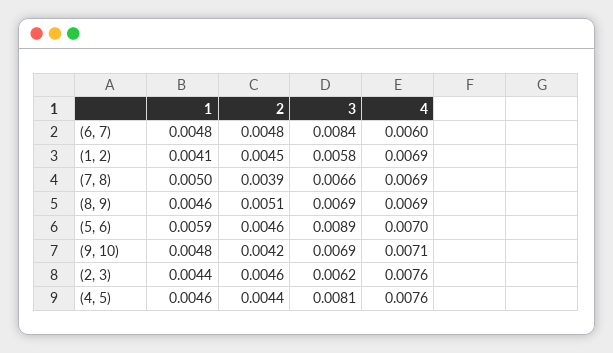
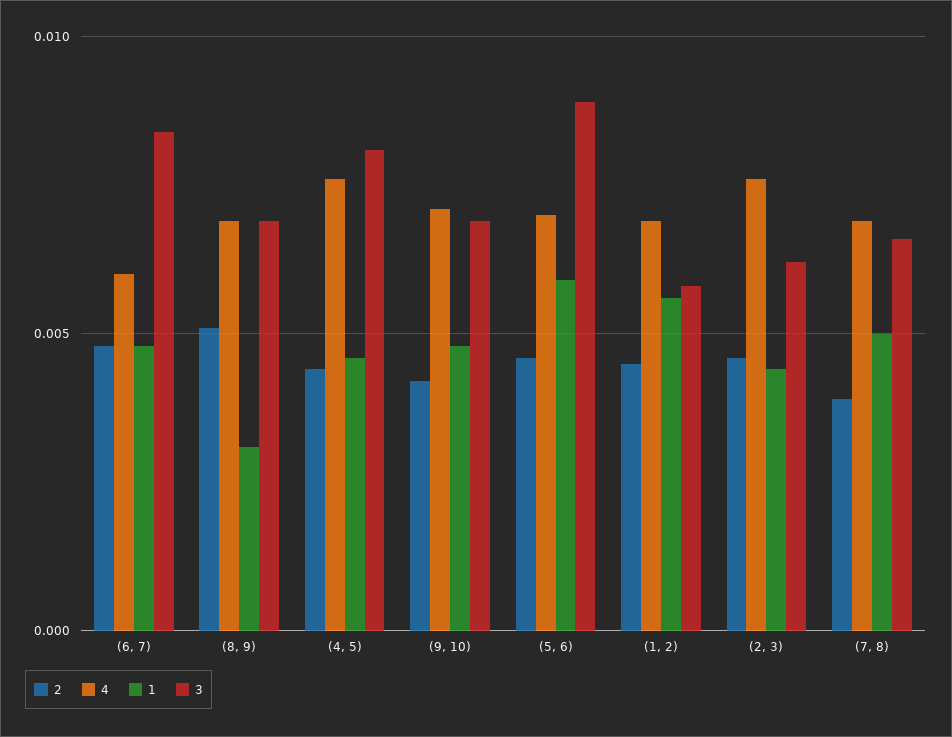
1, (1, 2): 0.0041 -> 0.0055
1, (8, 9): 0.0046 -> 0.003

